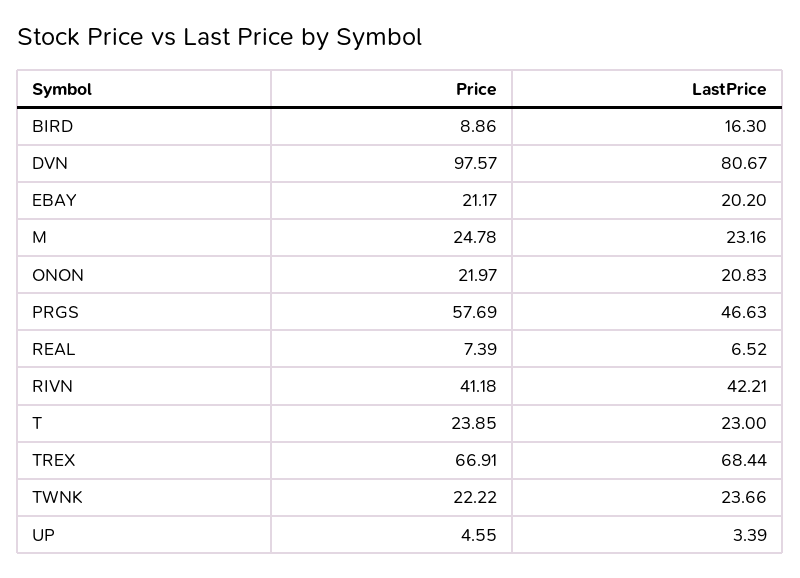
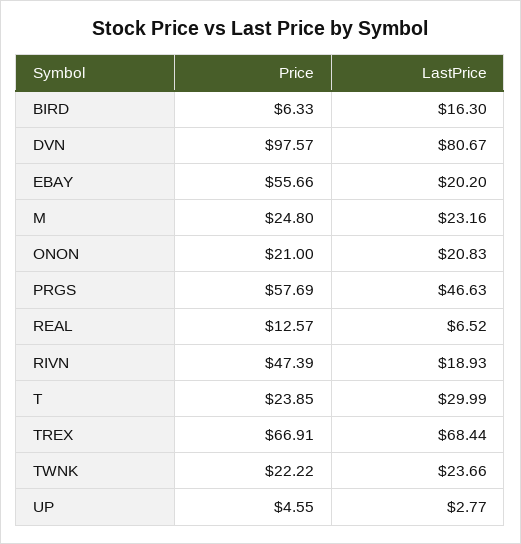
Price, BIRD: 8.86 -> 6.33
Price, EBAY: 21.17 -> 55.66
Price, M: 24.78 -> 24.8
Price, ONON: 21.97 -> 21
Price, REAL: 7.39 -> 12.57
Price, RIVN: 41.18 -> 47.39
LastPrice, RIVN: 42.21 -> 18.93
LastPrice, T: 23 -> 29.99
LastPrice, UP: 3.39 -> 2.77

